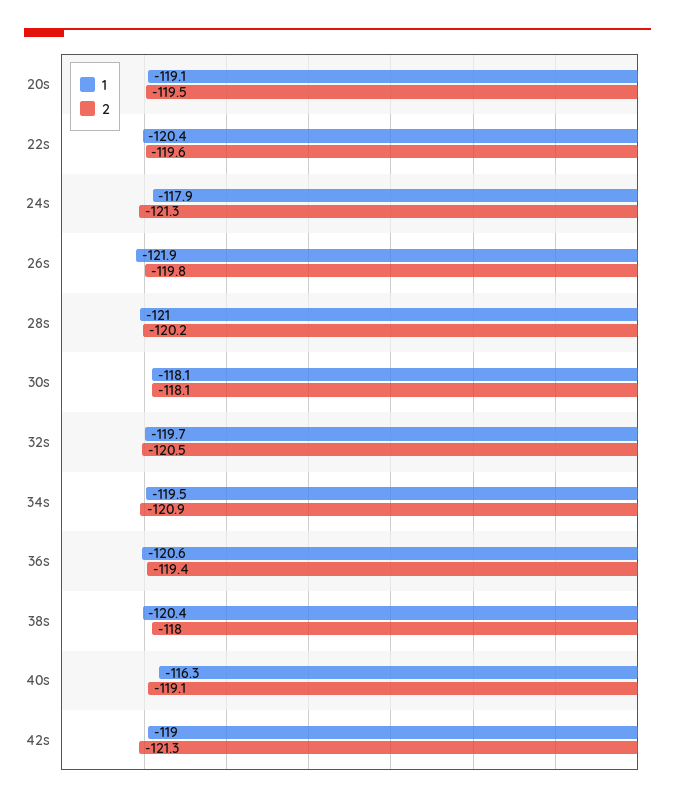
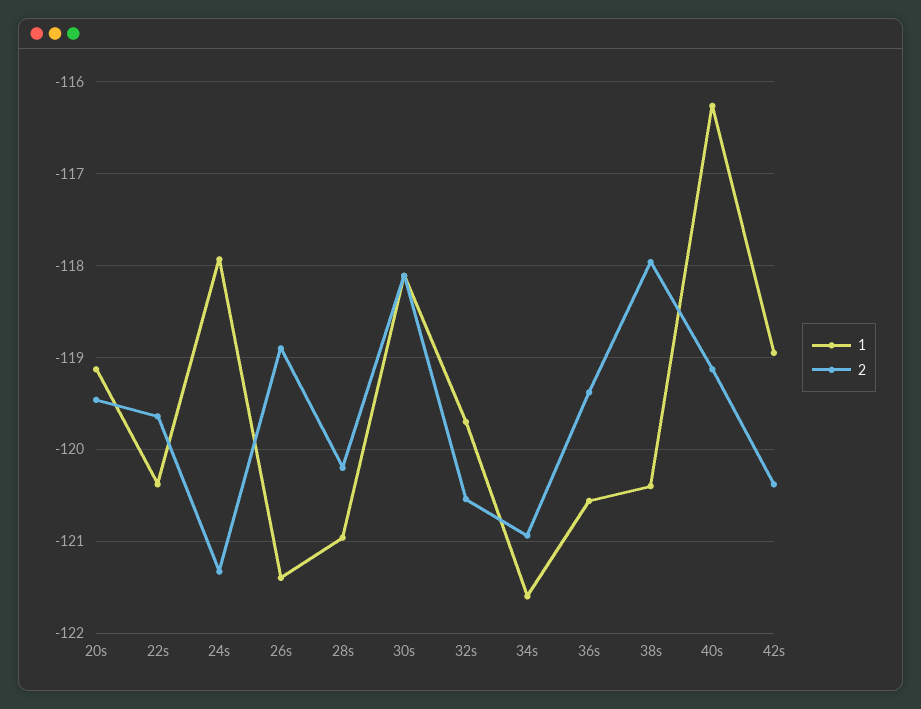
1, 26s: -121.9 -> -121.4
2, 26s: -119.8 -> -118.9
1, 34s: -119.5 -> -121.6
2, 42s: -121.3 -> -120.4

